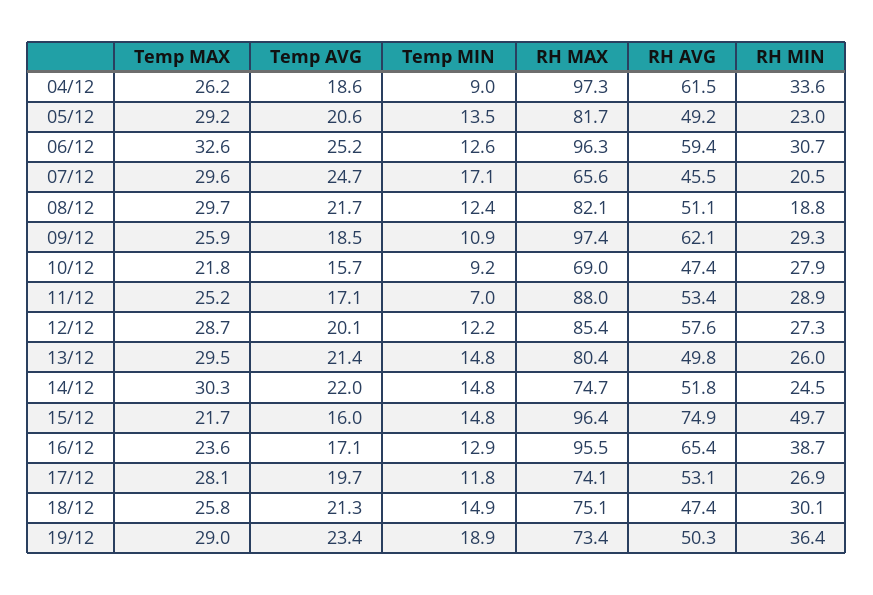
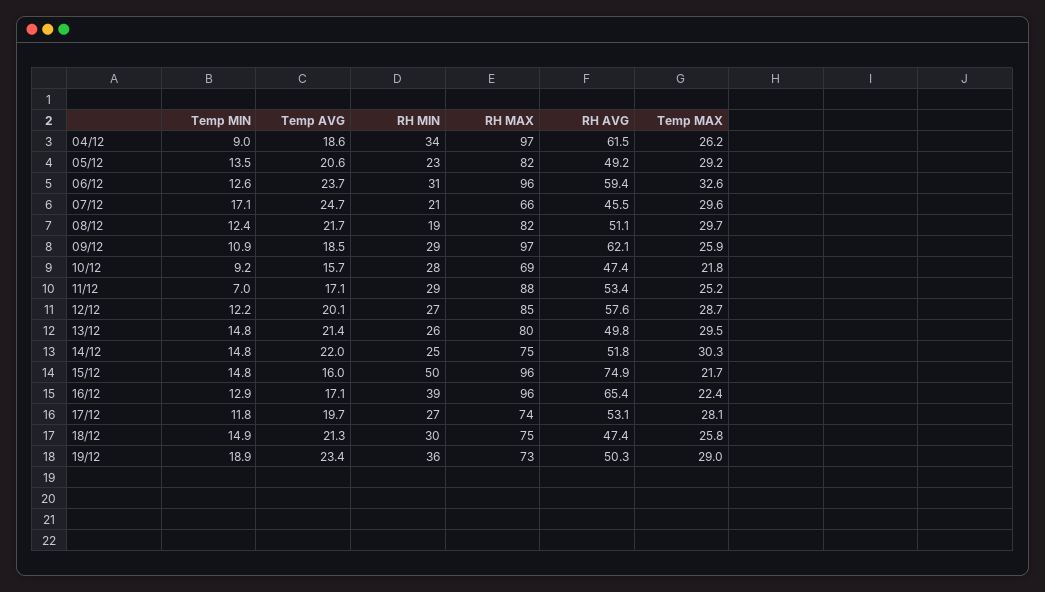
Temp AVG, 06/12: 25.2 -> 23.7
Temp MAX, 16/12: 23.6 -> 22.4

